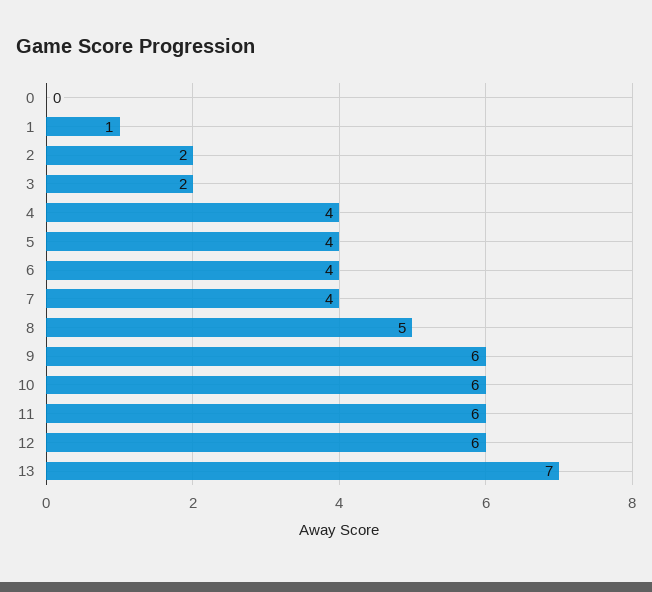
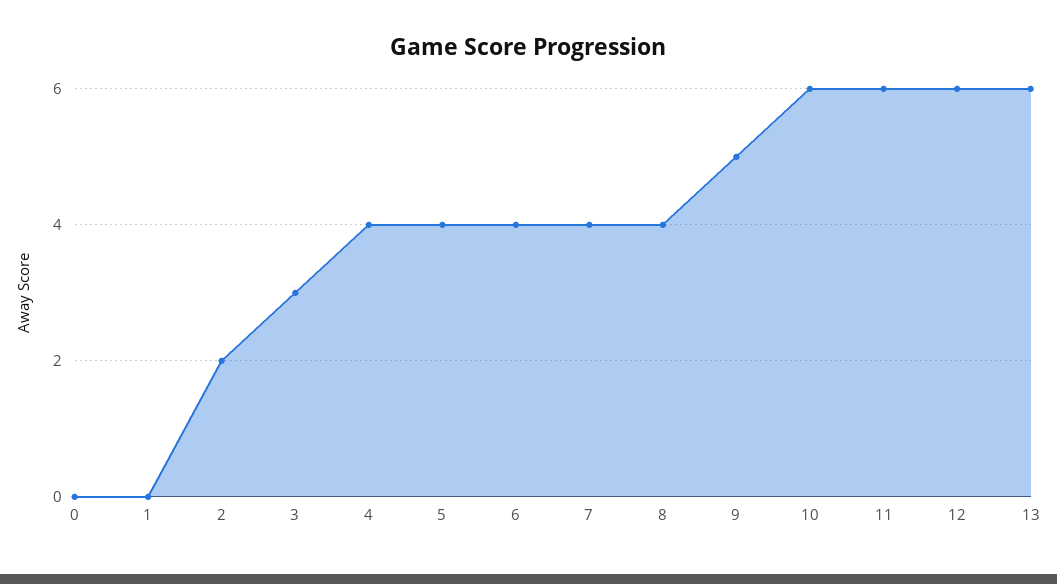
1: 1 -> 0
3: 2 -> 3
8: 5 -> 4
9: 6 -> 5
13: 7 -> 6

